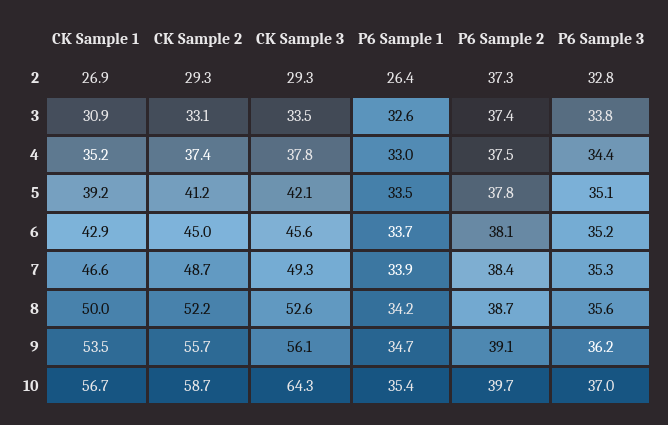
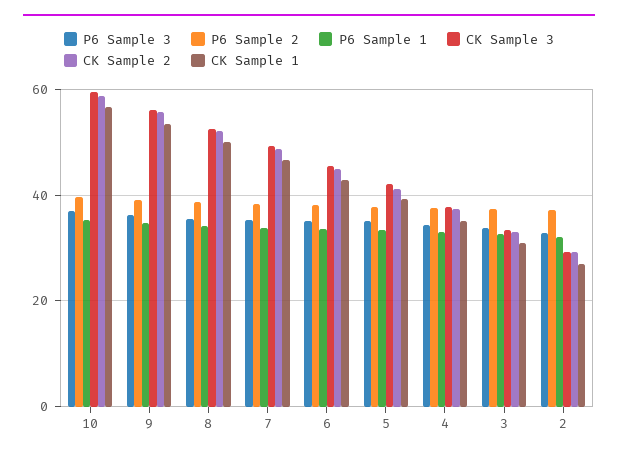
P6 Sample 1, 2: 26.4 -> 32
CK Sample 3, 10: 64.3 -> 60

